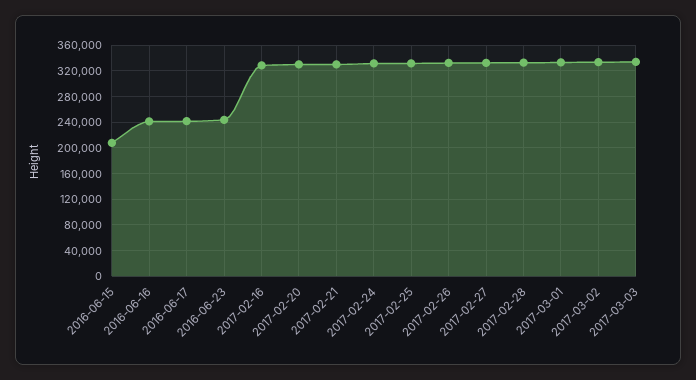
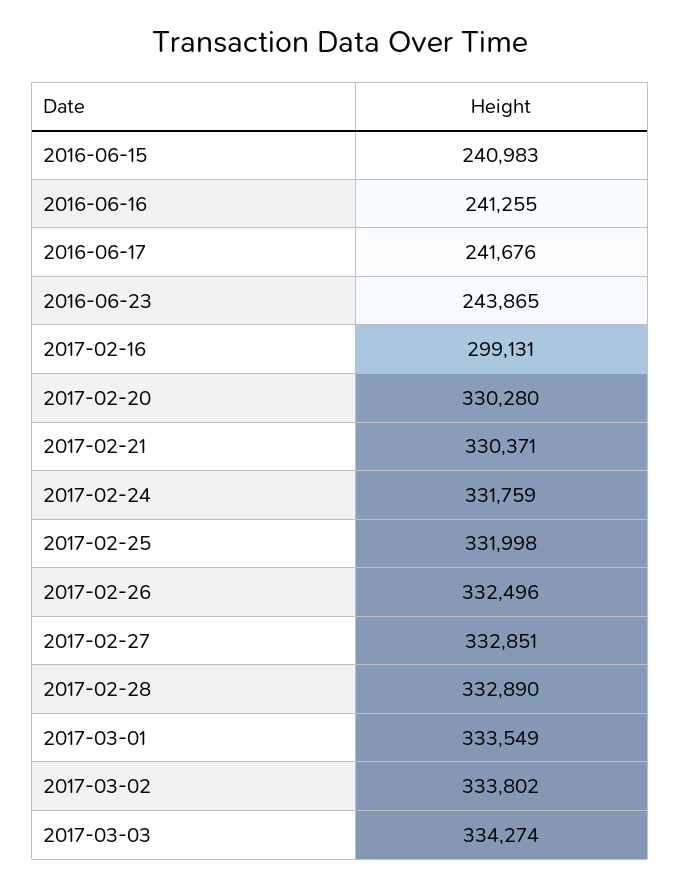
2016-06-15: 210000 -> 240983
2017-02-16: 330000 -> 299131

